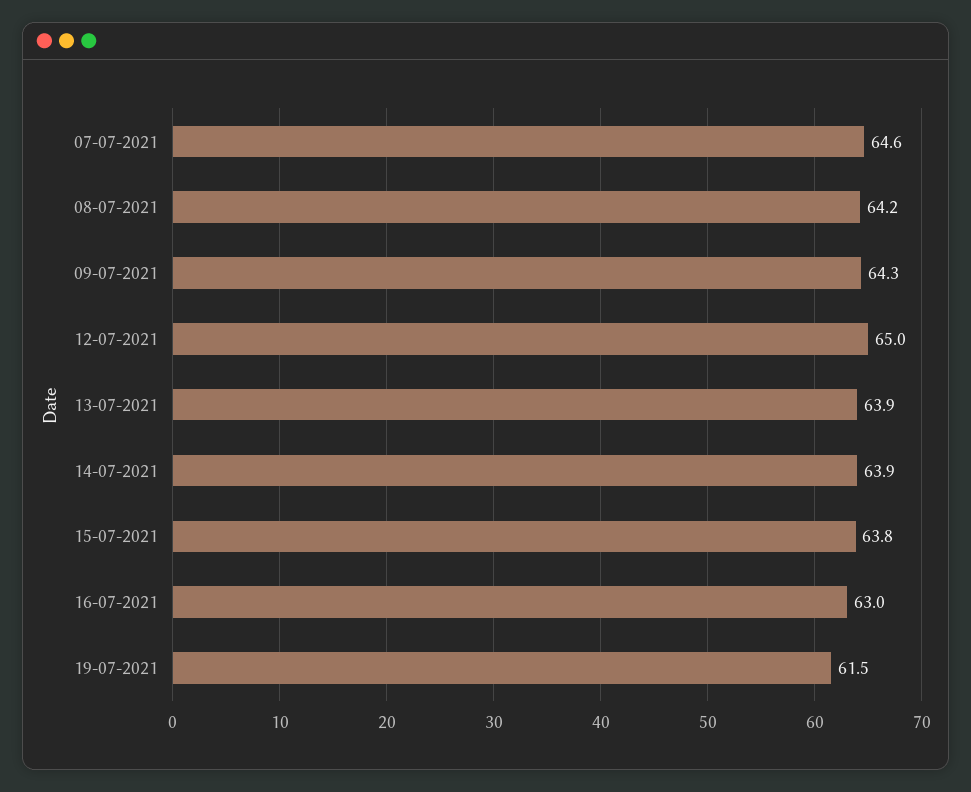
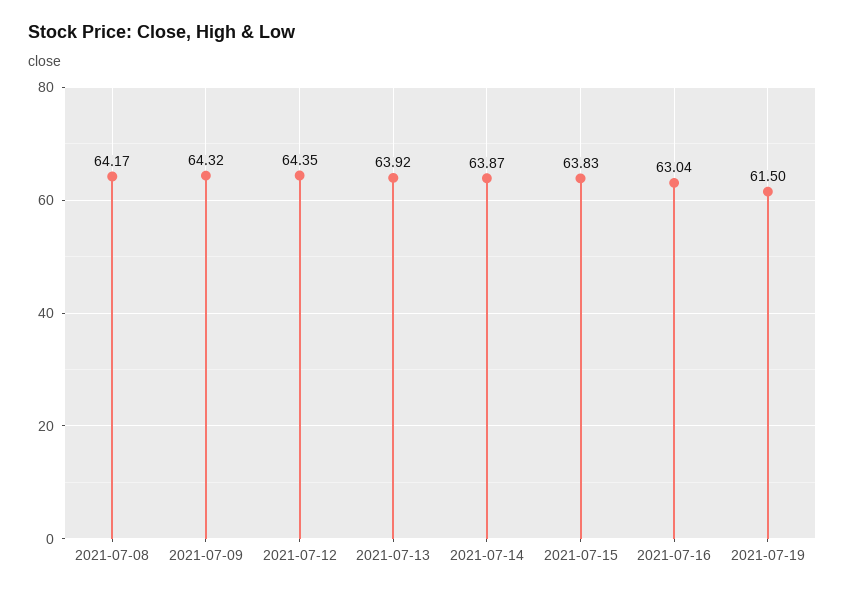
07-07-2021: 64.6 -> none
12-07-2021: 65 -> 64.35

